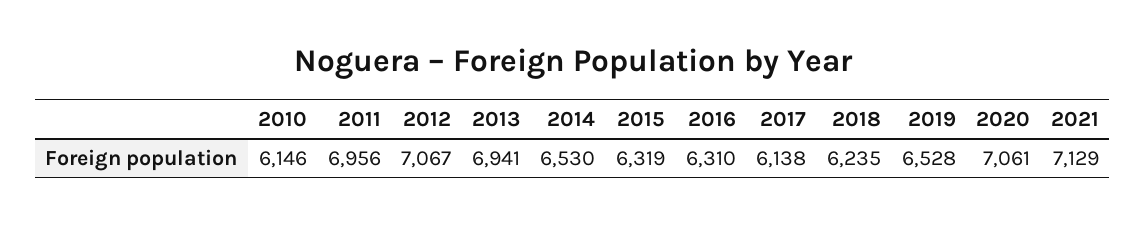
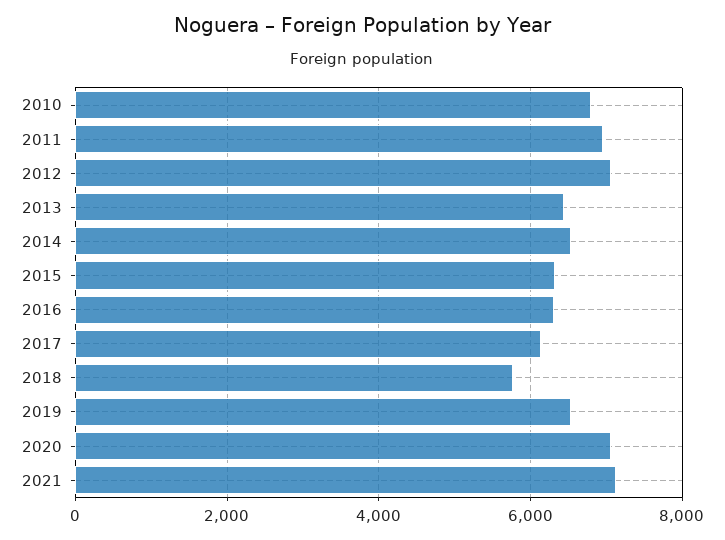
2010: 6146 -> 6800
2013: 6941 -> 6400
2018: 6235 -> 5800

